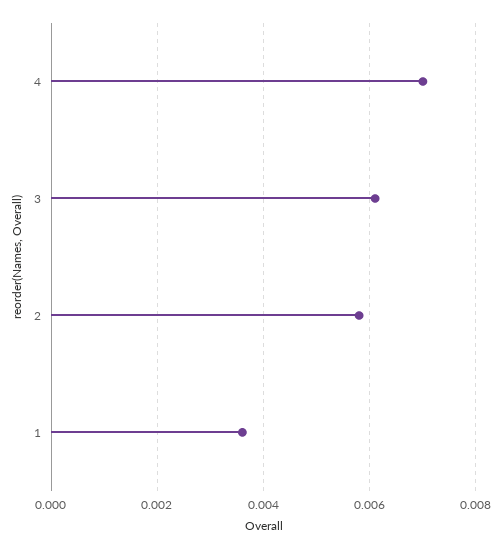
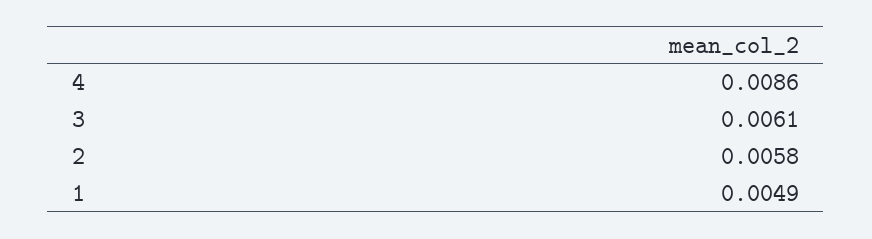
4: 0.007 -> 0.0086
1: 0.0035 -> 0.0049

